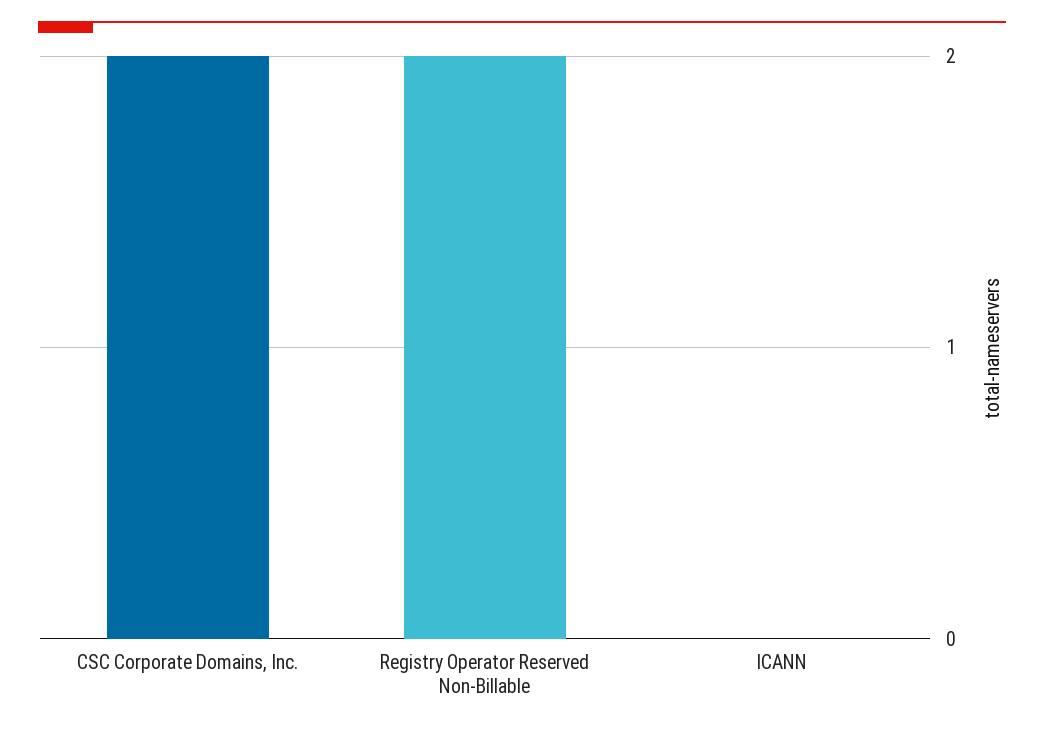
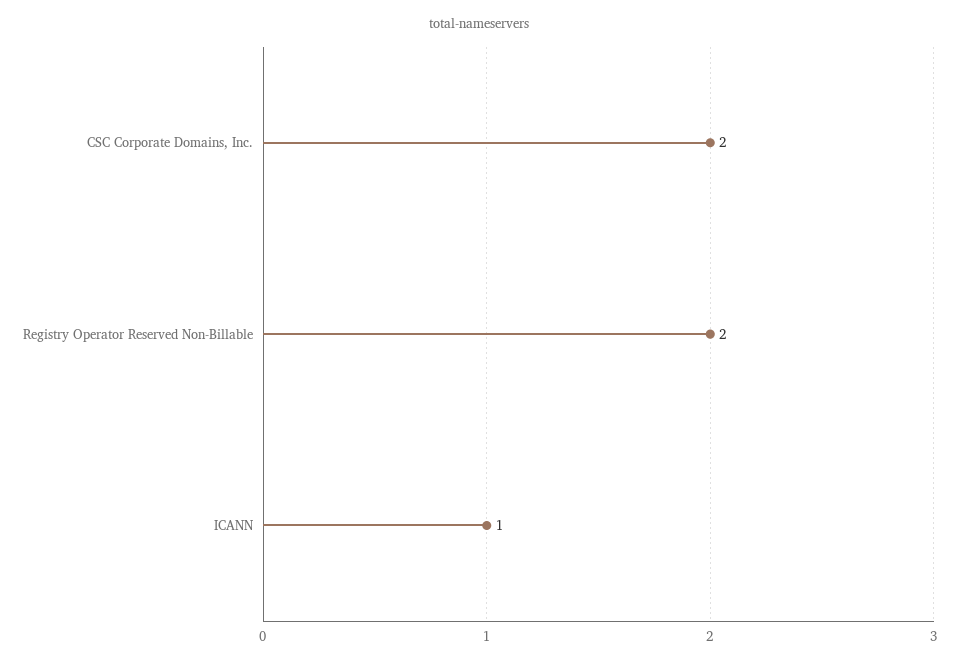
ICANN: 0 -> 1

